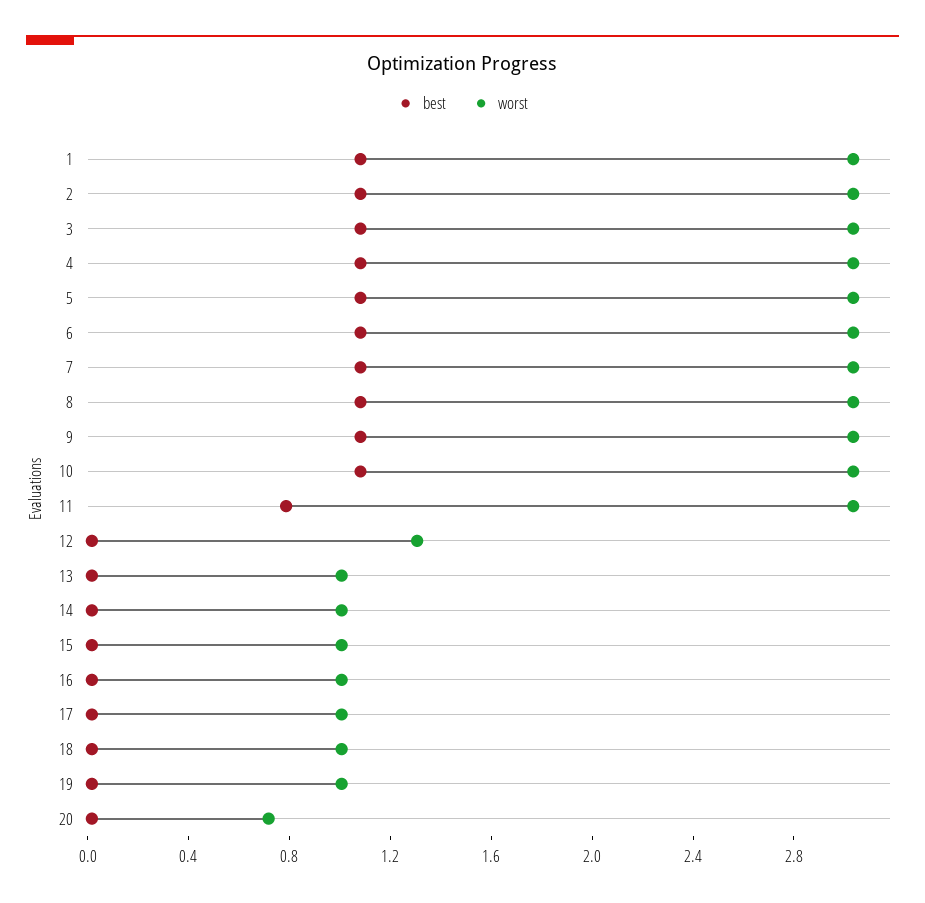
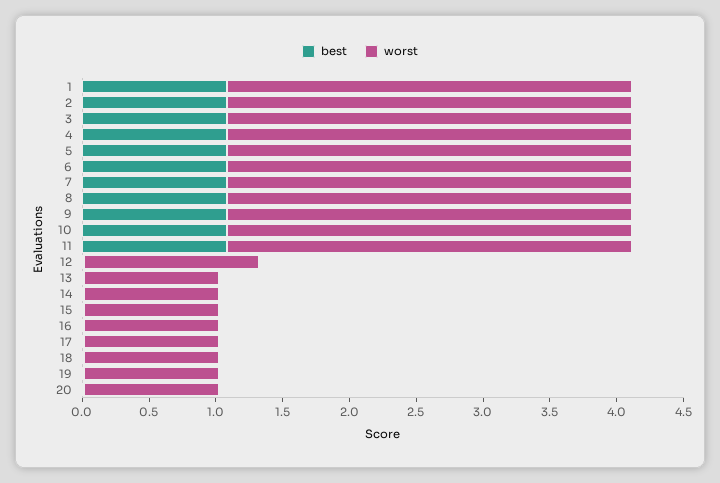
best, 11: 0.8 -> 1.1
worst, 20: 0.7 -> 1

